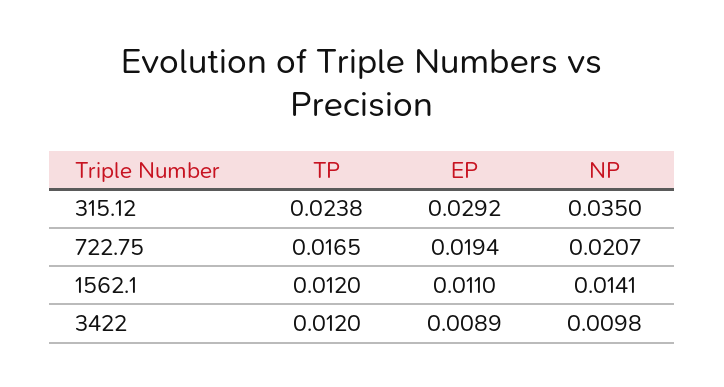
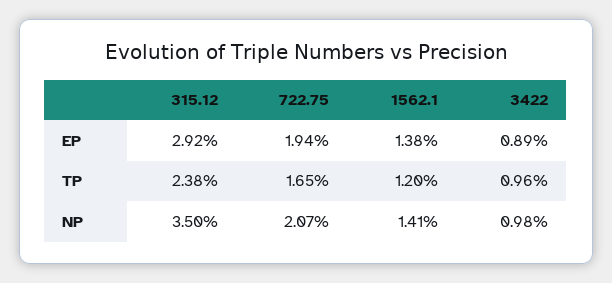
EP, 1562.1: 0.011 -> 0.0138
TP, 3422: 0.012 -> 0.0096

